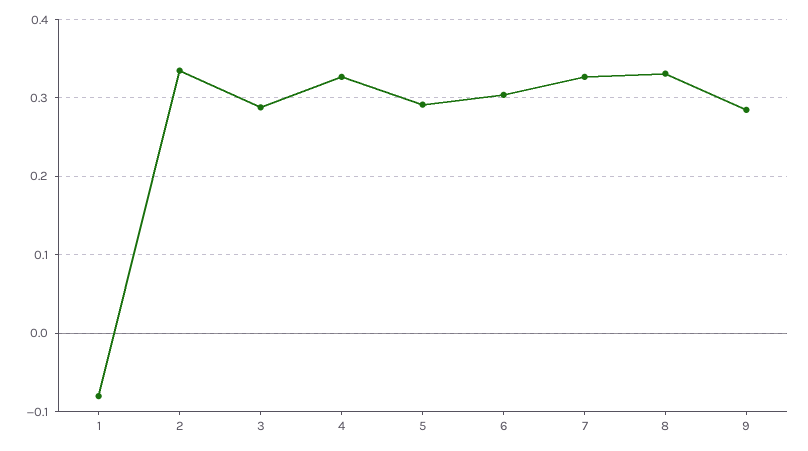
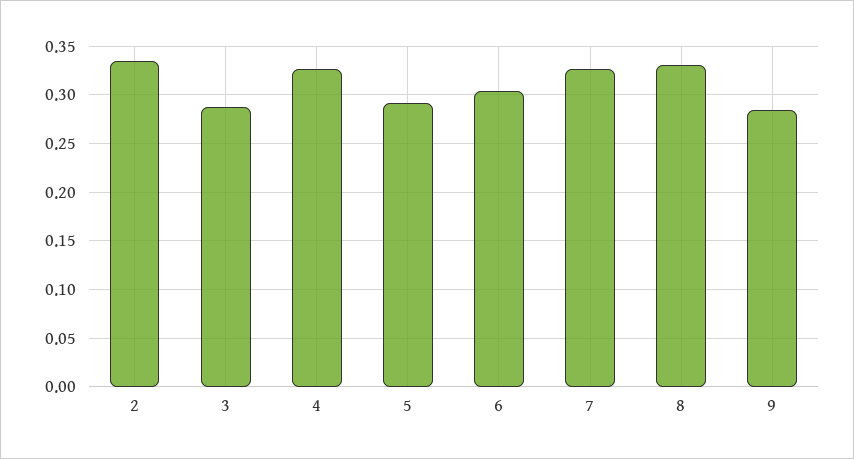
1: -0.08 -> none

